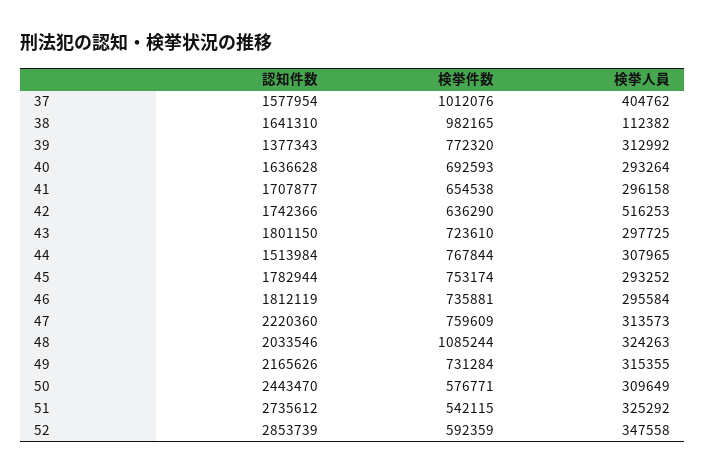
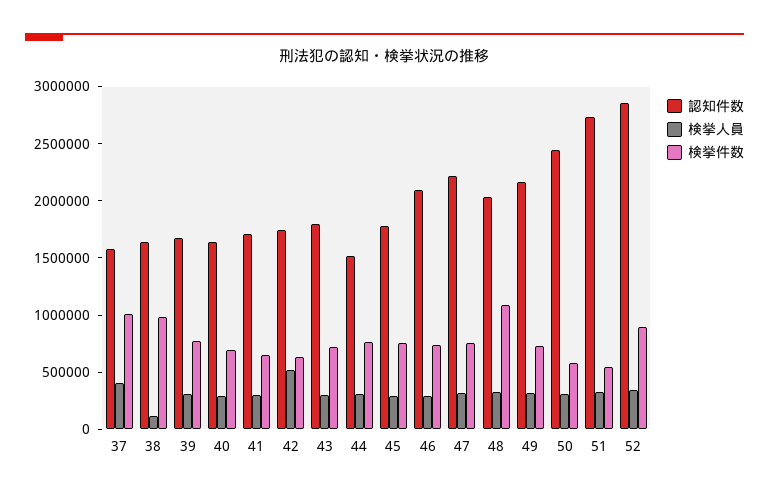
認知件数, 39: 1377343 -> 1700000
認知件数, 46: 1812119 -> 2100000
検挙件数, 52: 592359 -> 900000

